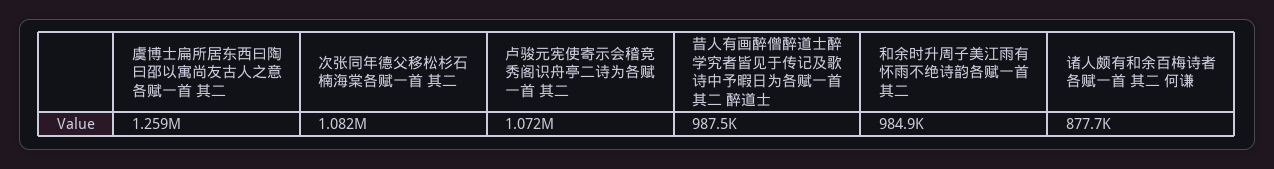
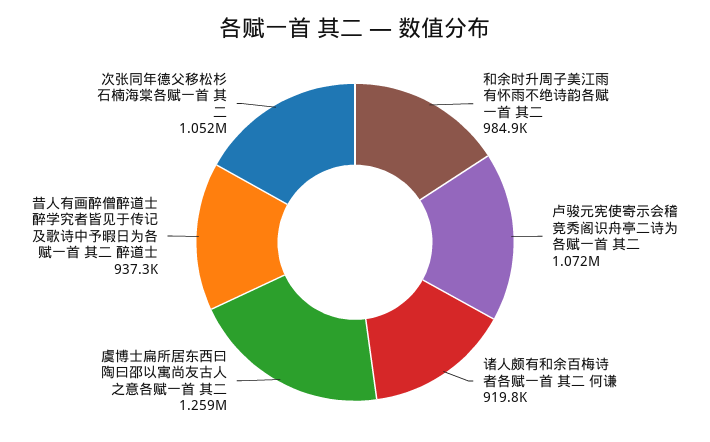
次张同年德父移松杉石楠海棠各赋一首 其二: 1082000 -> 1052000
昔人有画醉僧醉道士醉学究者皆见于传记及歌诗中予暇日为各赋一首 其二 醉道士: 987500 -> 937300
诸人颇有和余百梅诗者各赋一首 其二 何谦: 877700 -> 919800

